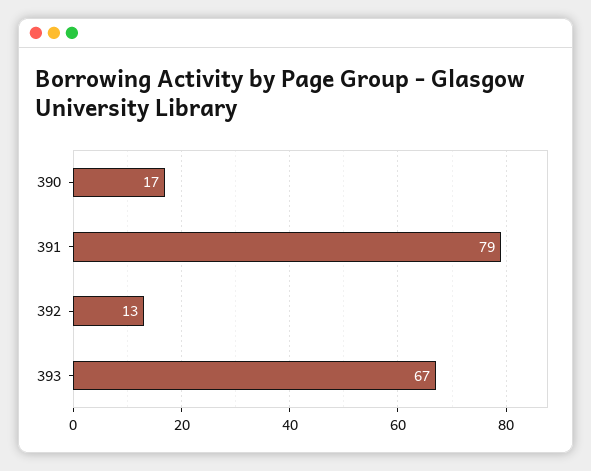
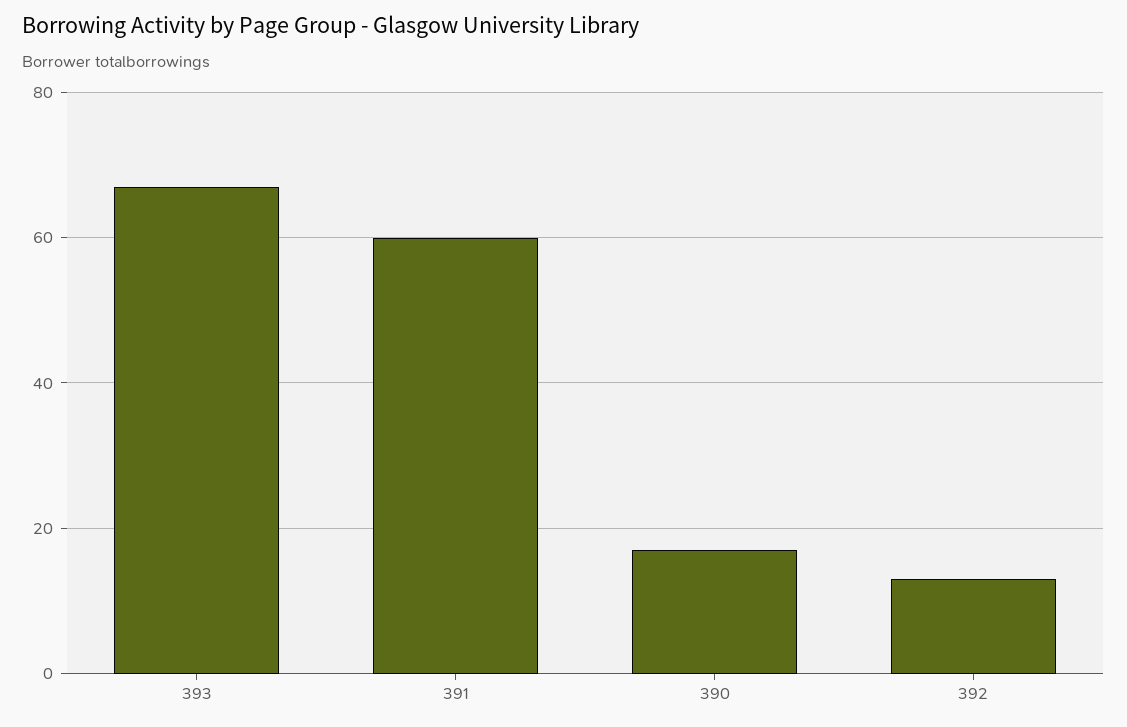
391: 79 -> 60

